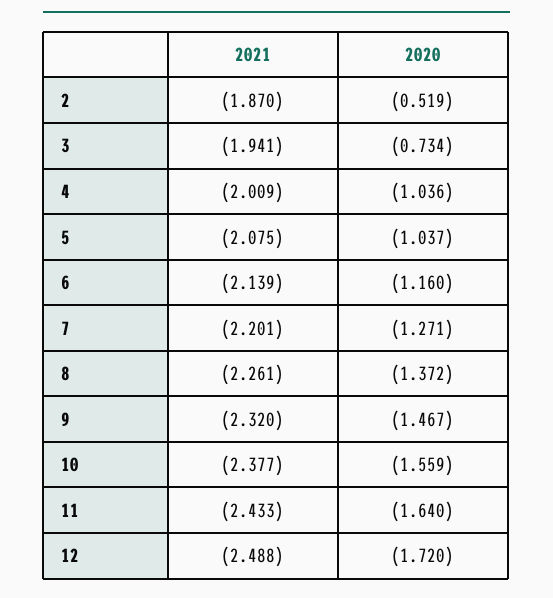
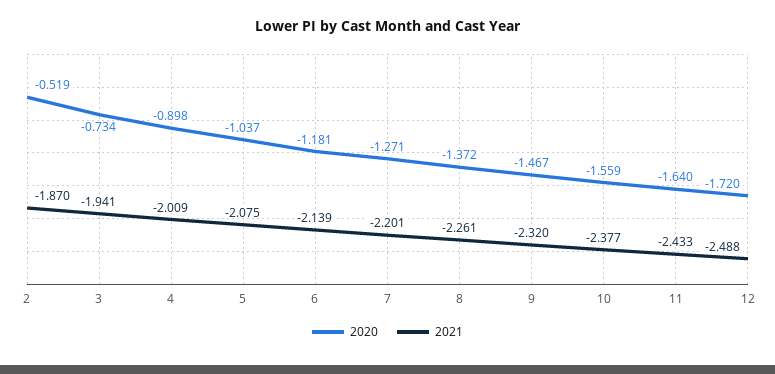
2020, 4: -1.036 -> -0.898
2020, 6: -1.16 -> -1.181

